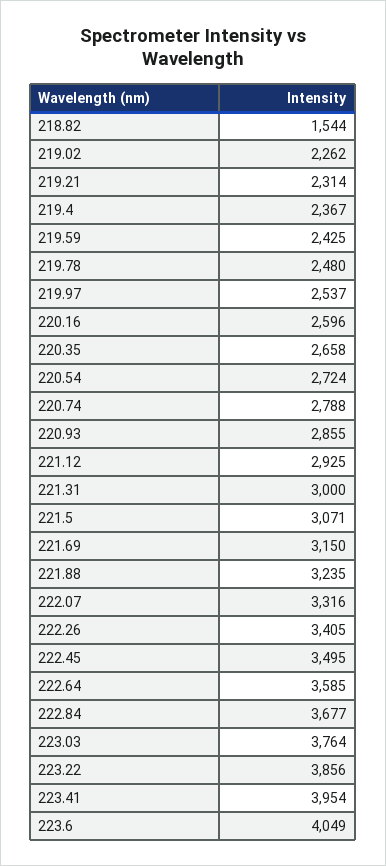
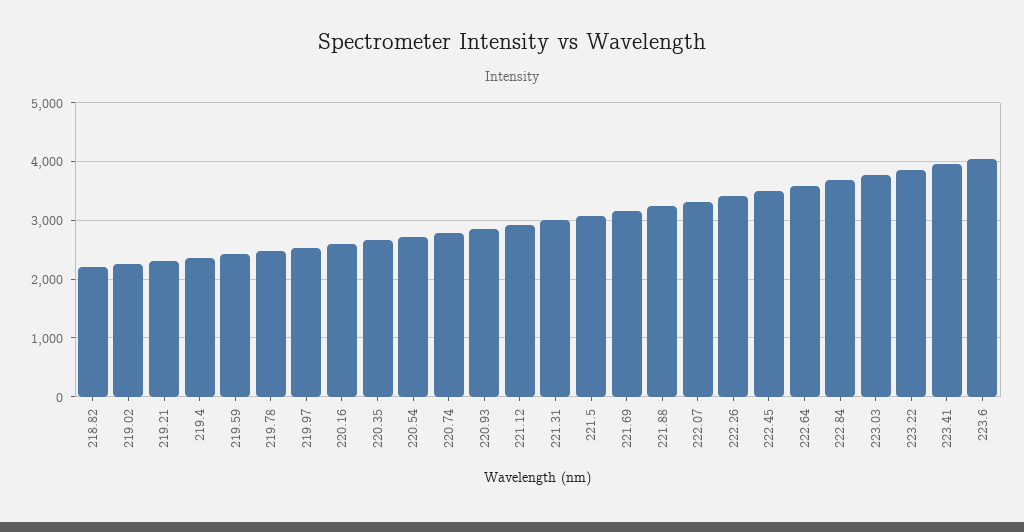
218.82: 1544 -> 2200

